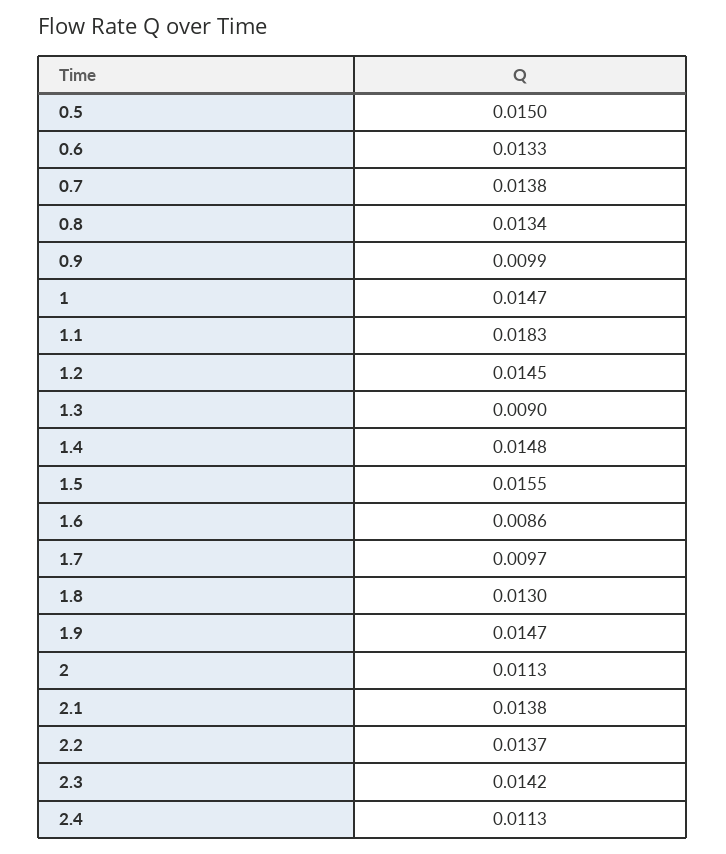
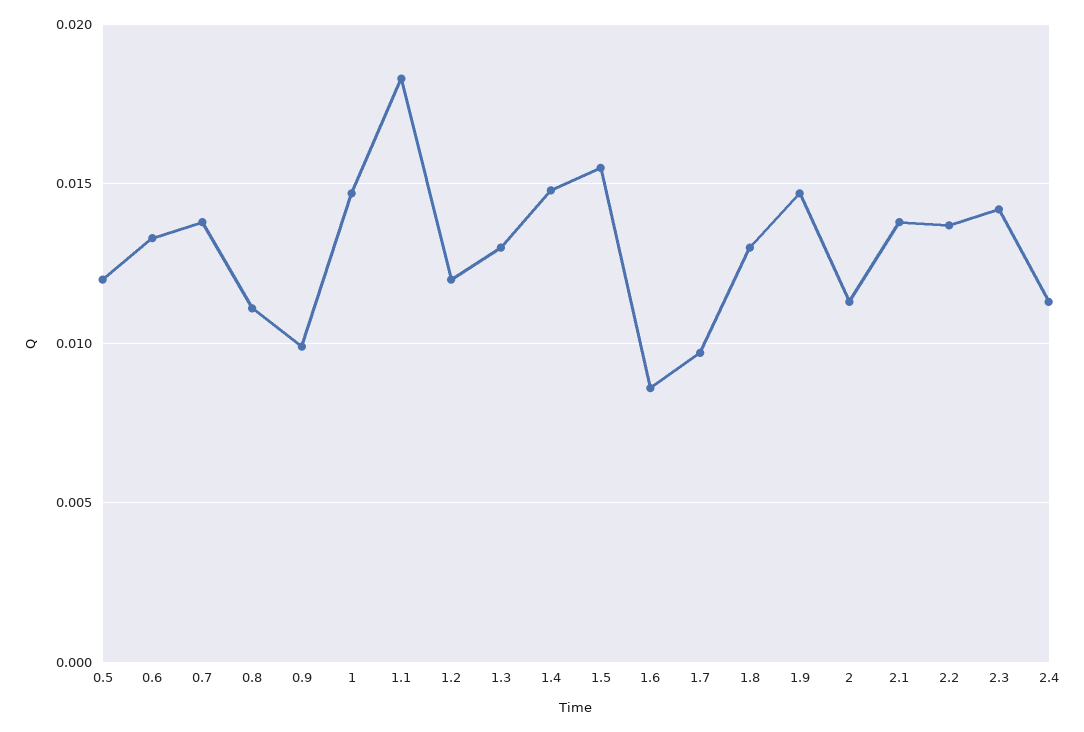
0.5: 0.015 -> 0.012
0.8: 0.0134 -> 0.011
1.2: 0.0145 -> 0.012
1.3: 0.009 -> 0.013

